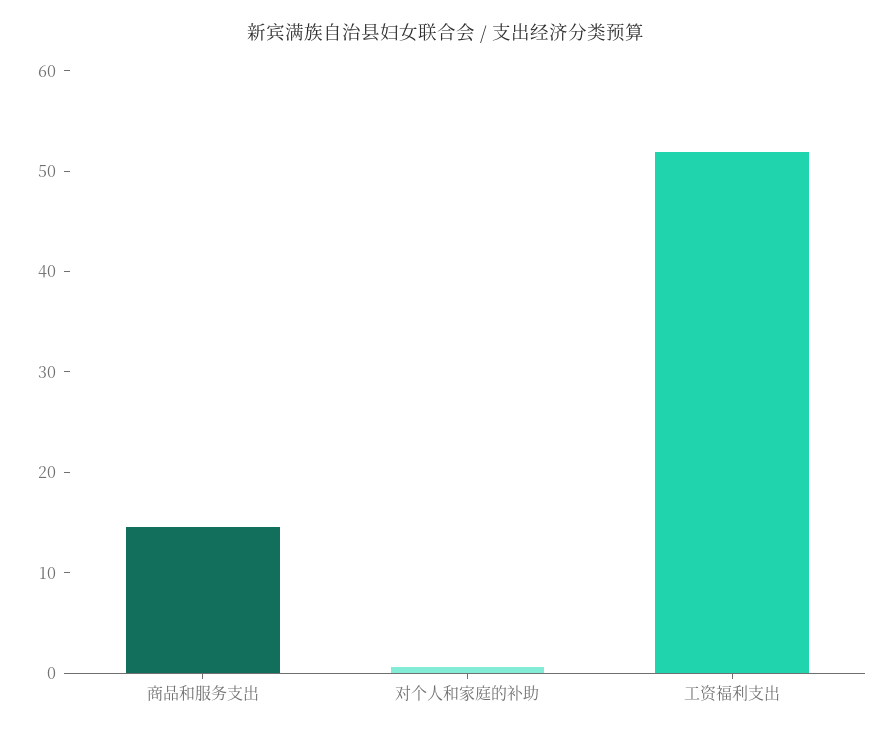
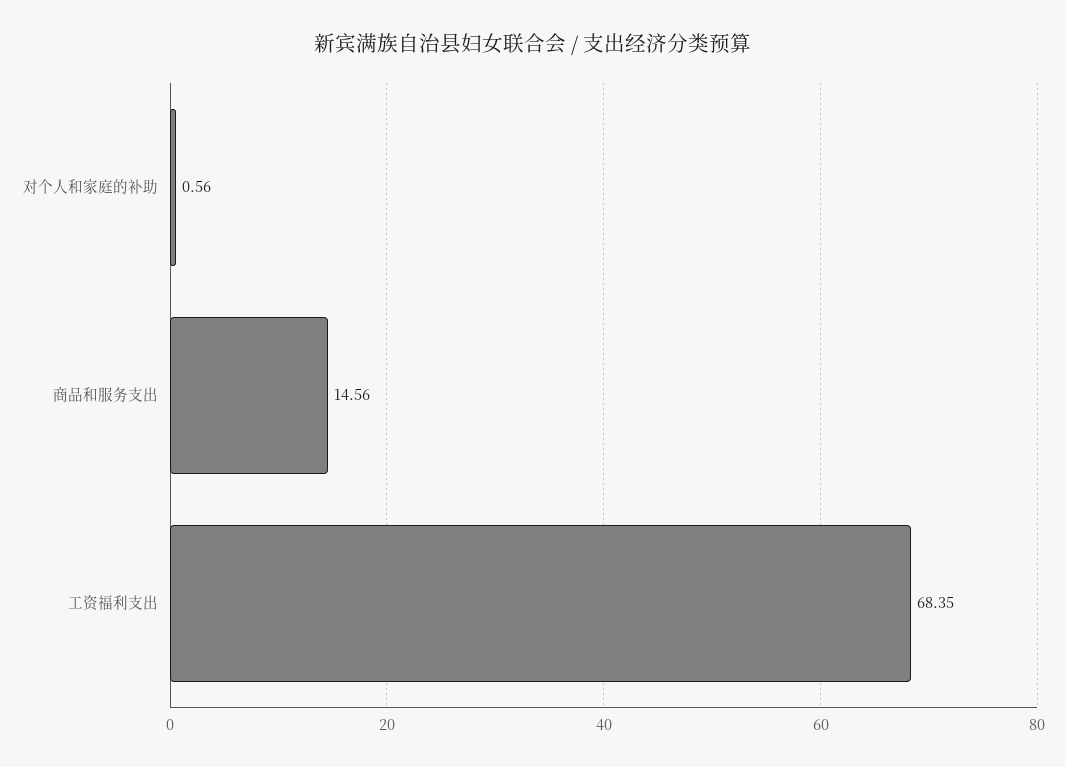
工资福利支出: 52 -> 68.35

